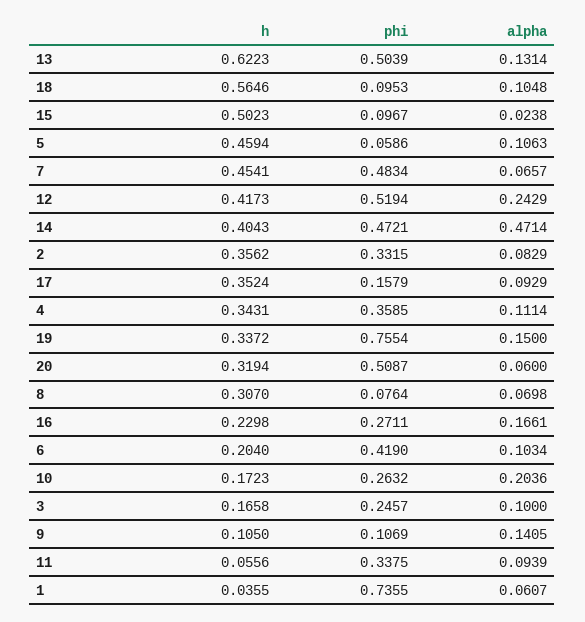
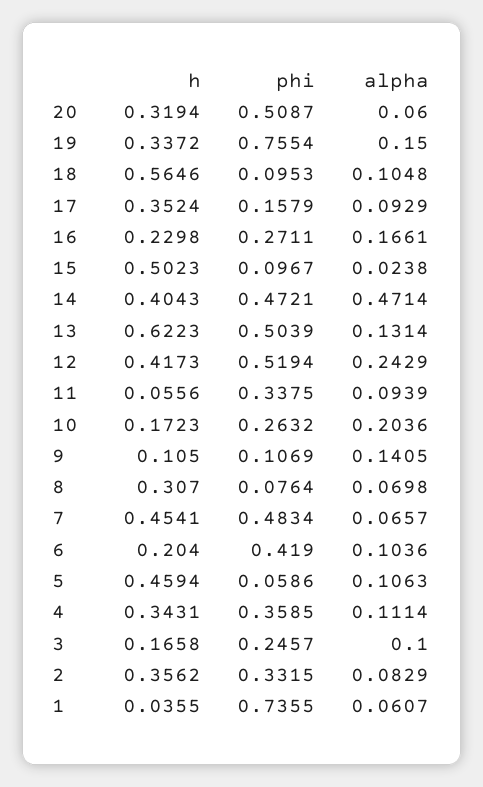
alpha, 6: 0.1034 -> 0.1036

